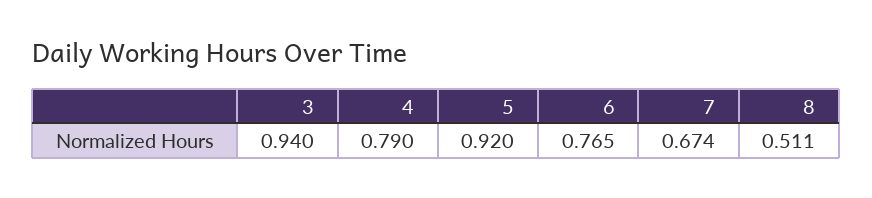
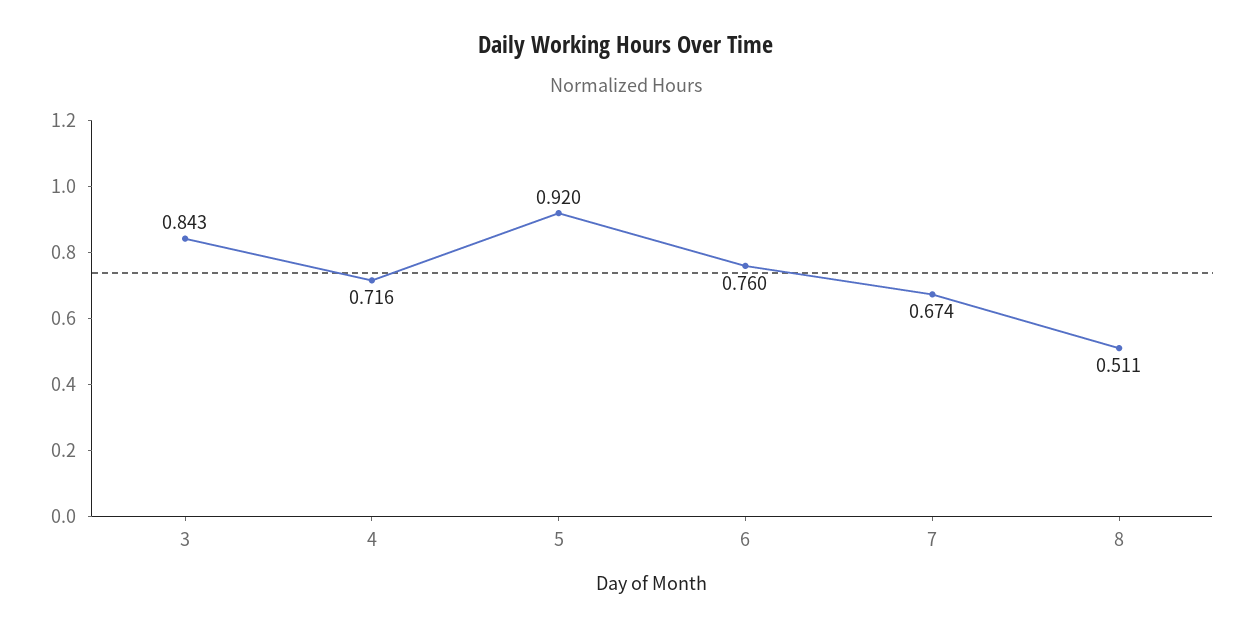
3: 0.94 -> 0.843
4: 0.79 -> 0.716
6: 0.765 -> 0.76

